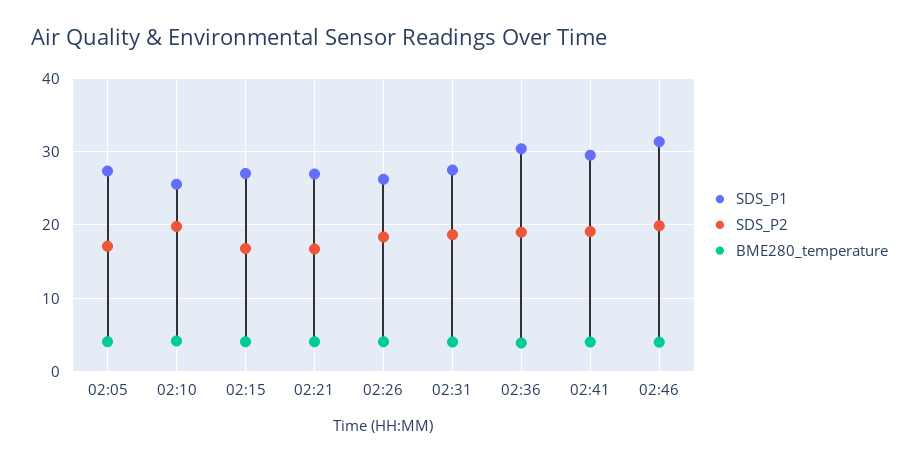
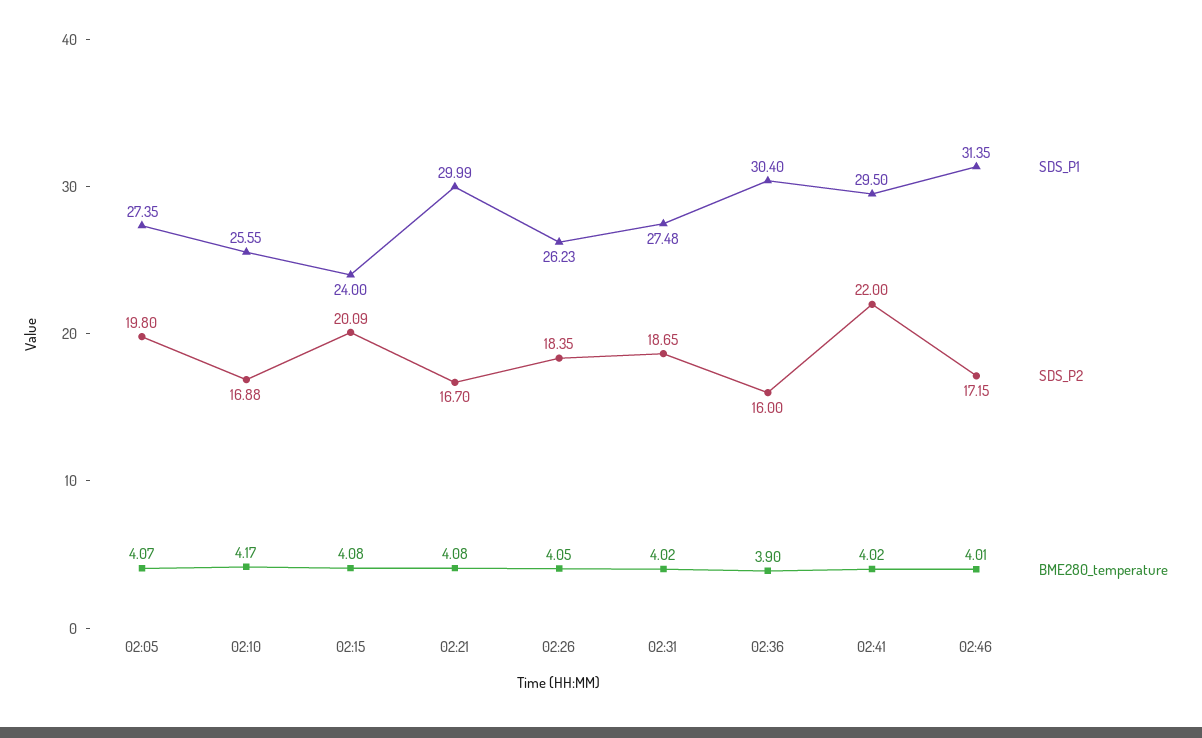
SDS_P2, 02:05: 17 -> 19.8
SDS_P2, 02:10: 20 -> 16.88
SDS_P1, 02:15: 27 -> 24
SDS_P2, 02:15: 17 -> 20.09
SDS_P1, 02:21: 27 -> 29.99
SDS_P2, 02:36: 19 -> 16
SDS_P2, 02:41: 19 -> 22
SDS_P2, 02:46: 20 -> 17.15

